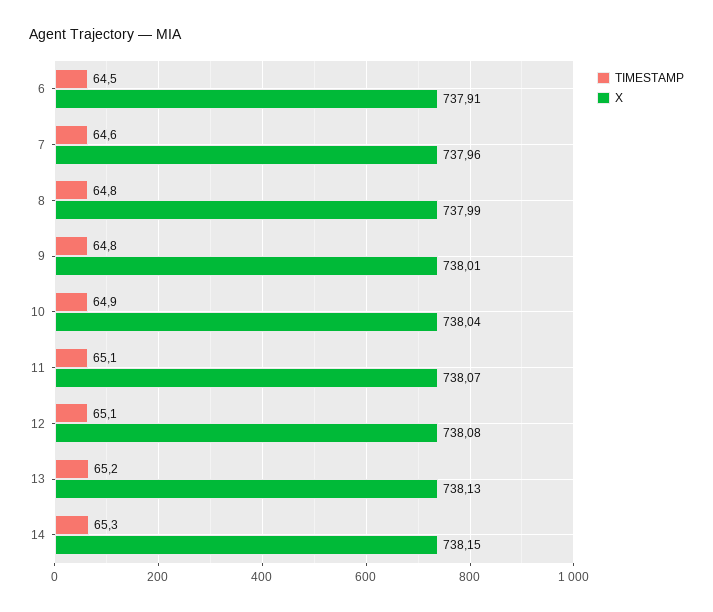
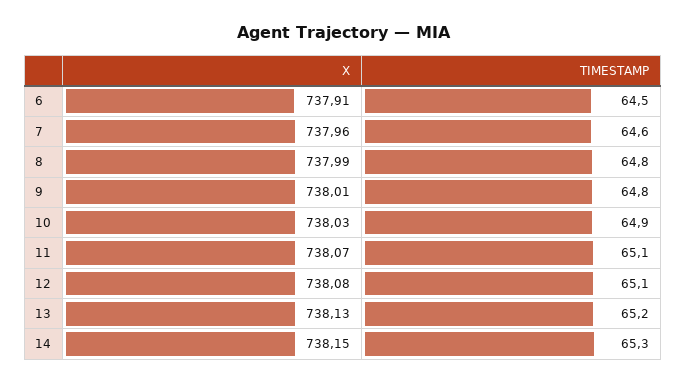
X, 10: 738.04 -> 738.03

